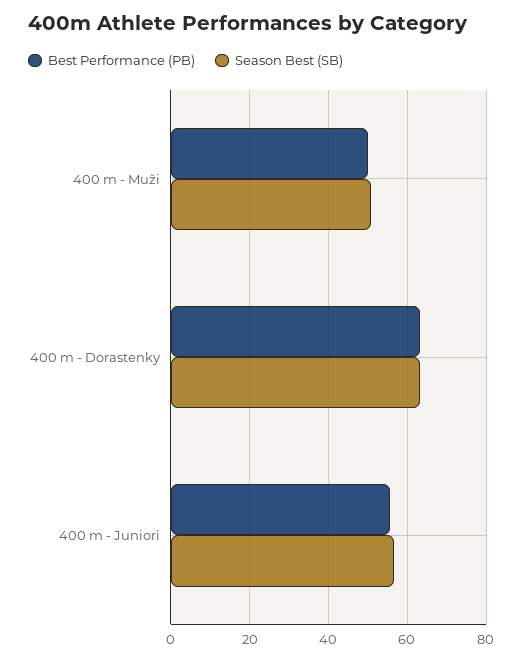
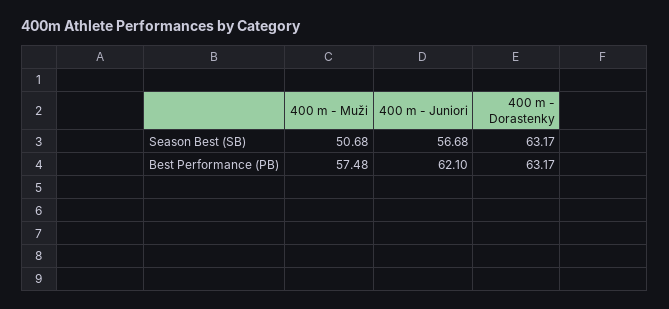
Best Performance (PB), 400 m - Muži: 50 -> 57.48
Best Performance (PB), 400 m - Juniori: 56 -> 62.1

